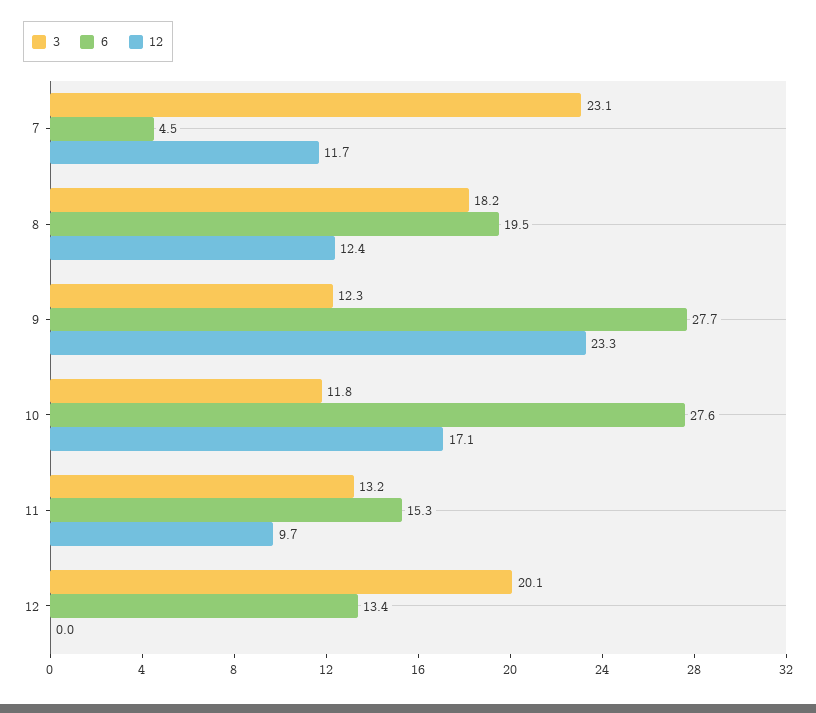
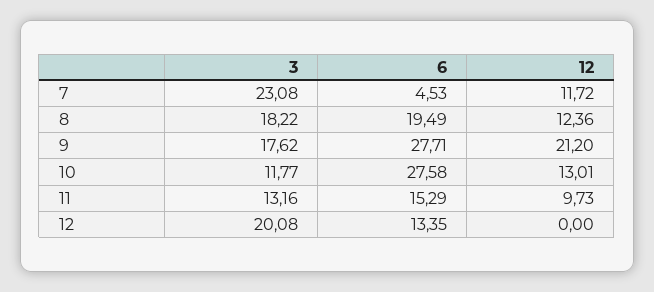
3, 9: 12.3 -> 17.62
12, 9: 23.3 -> 21.2
12, 10: 17.1 -> 13.01

